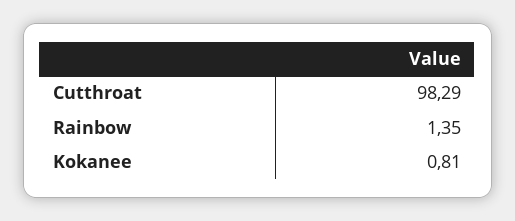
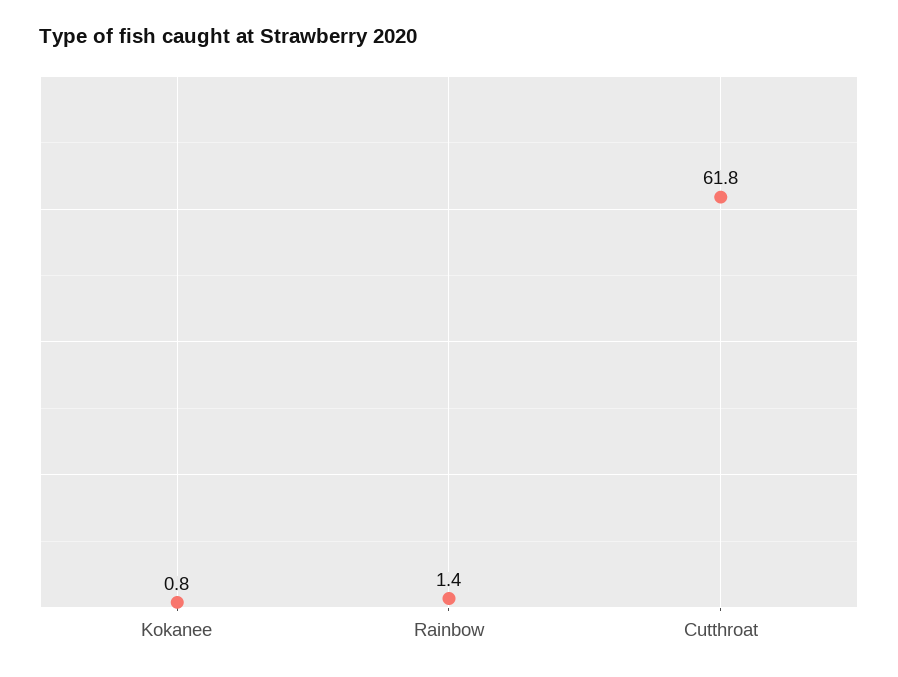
Cutthroat: 98.29 -> 61.8

